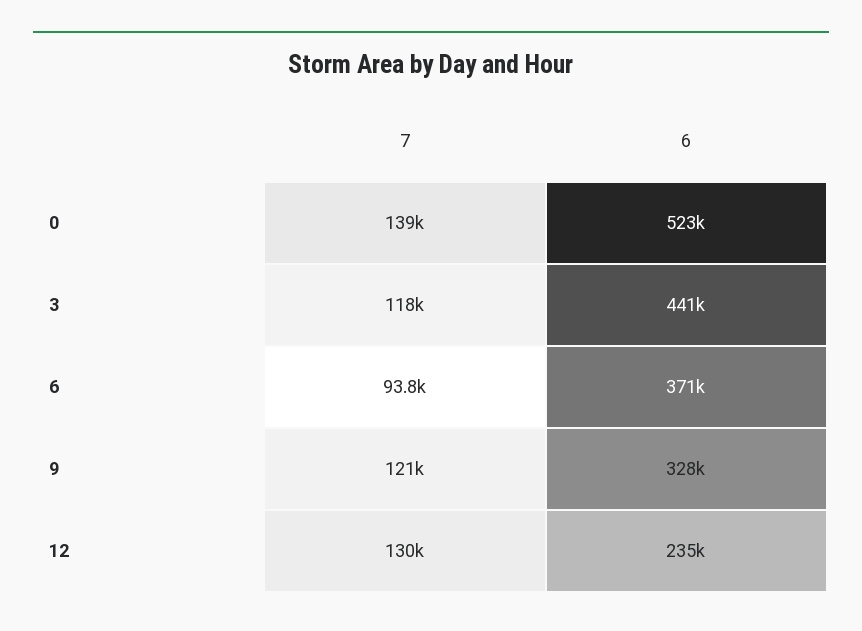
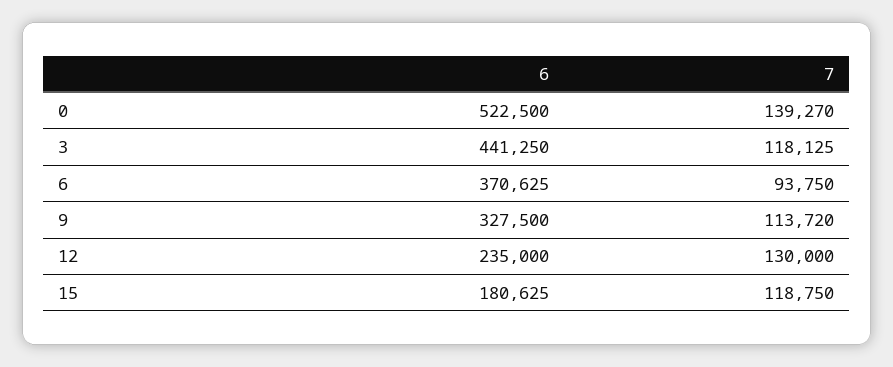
7, 9: 121000 -> 113720
6, 15: none -> 180625
7, 15: none -> 118750

